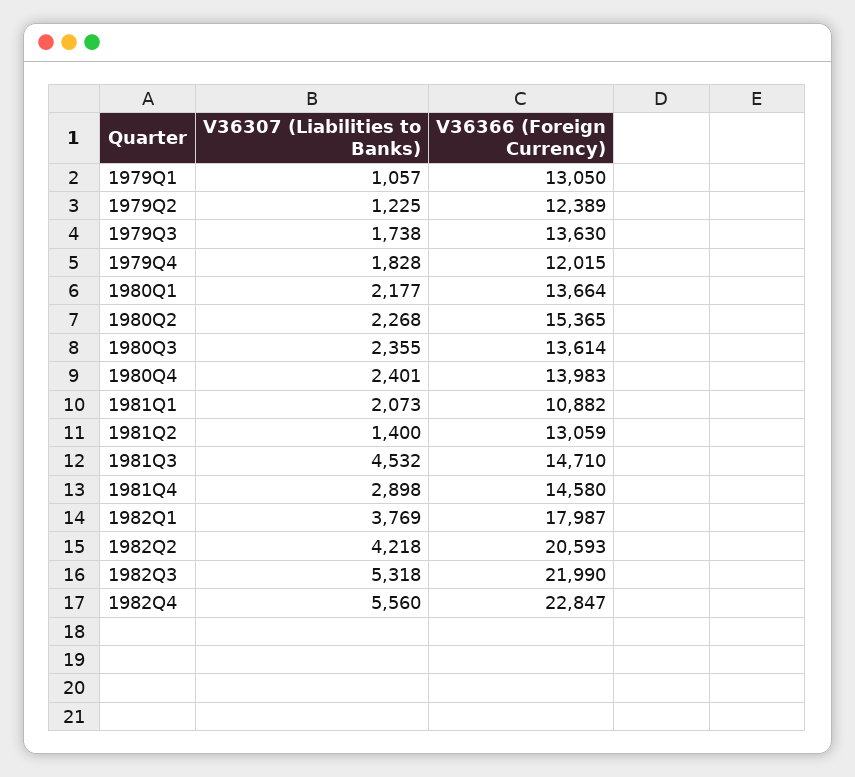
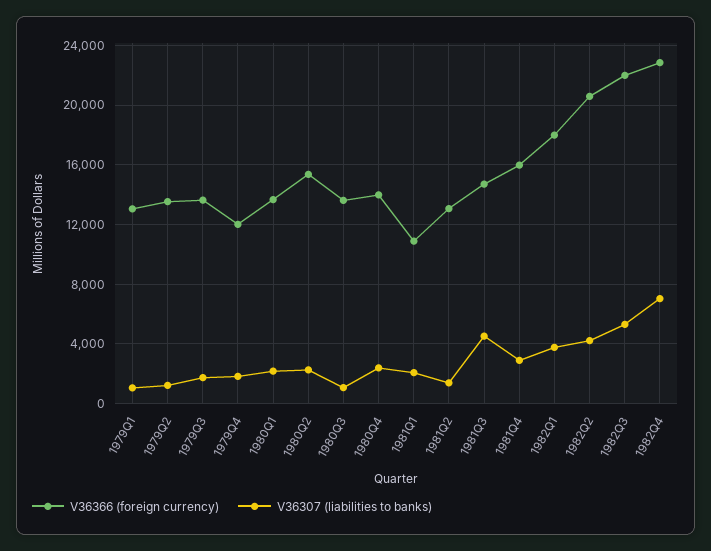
V36366 (Foreign Currency), 1979Q2: 12389 -> 13500
V36307 (Liabilities to Banks), 1980Q3: 2355 -> 1000
V36366 (Foreign Currency), 1981Q4: 14580 -> 16000
V36307 (Liabilities to Banks), 1982Q4: 5560 -> 7000

